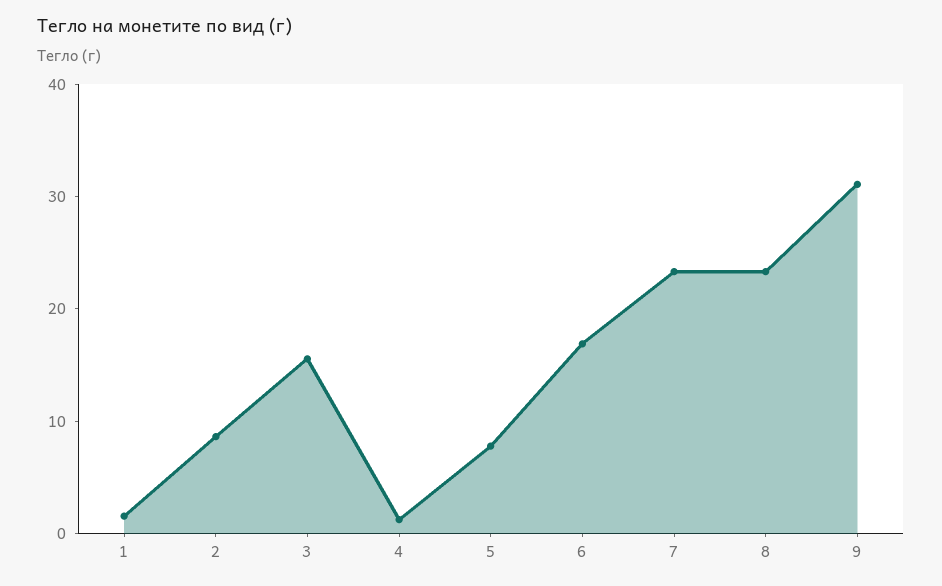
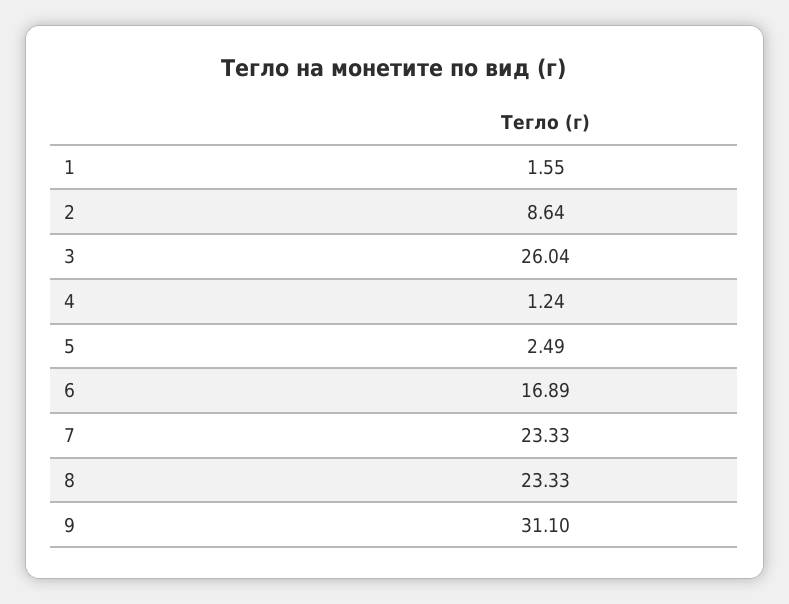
3: 16 -> 26.04
5: 8 -> 2.49

